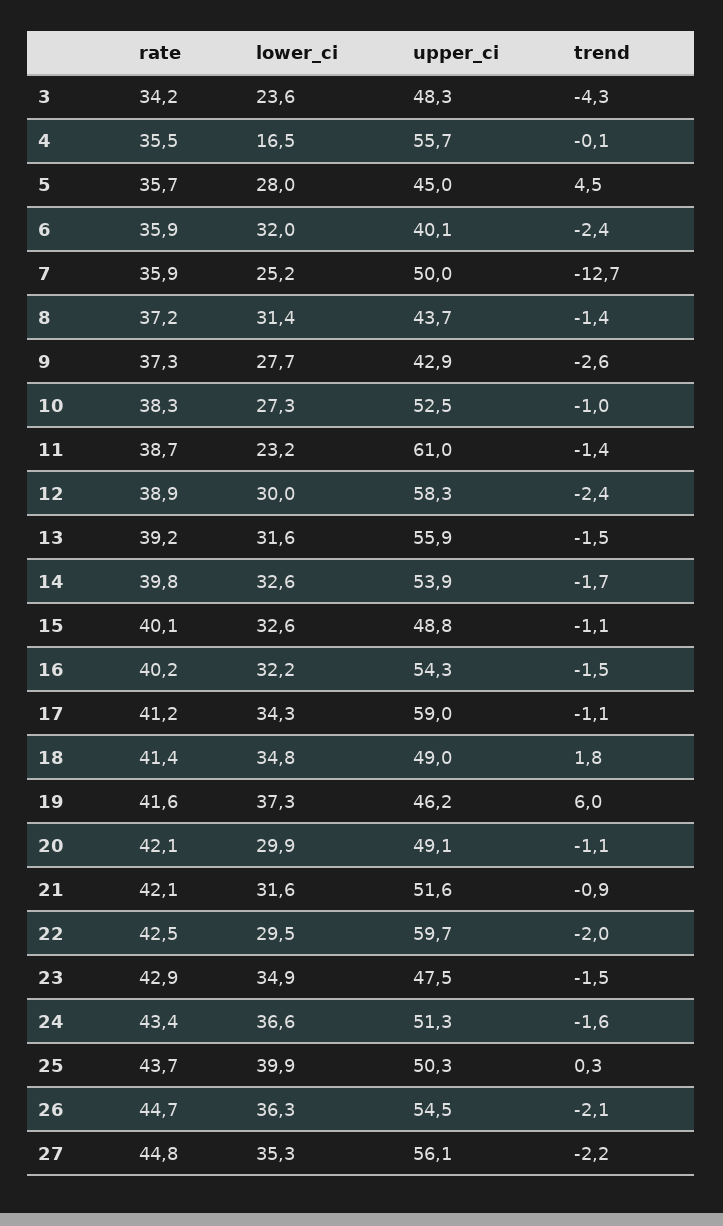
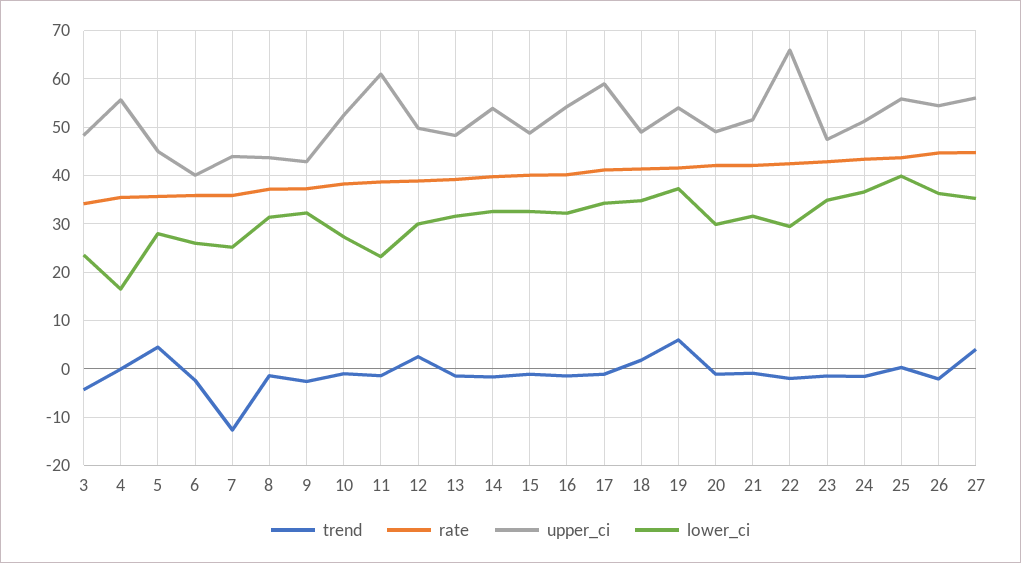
lower_ci, 6: 32 -> 26
upper_ci, 7: 50 -> 44
lower_ci, 9: 27.7 -> 32
upper_ci, 12: 58.3 -> 50
trend, 12: -2.4 -> 2
upper_ci, 13: 55.9 -> 48
upper_ci, 19: 46.2 -> 54
upper_ci, 22: 59.7 -> 66
upper_ci, 25: 50.3 -> 56
trend, 27: -2.2 -> 4

